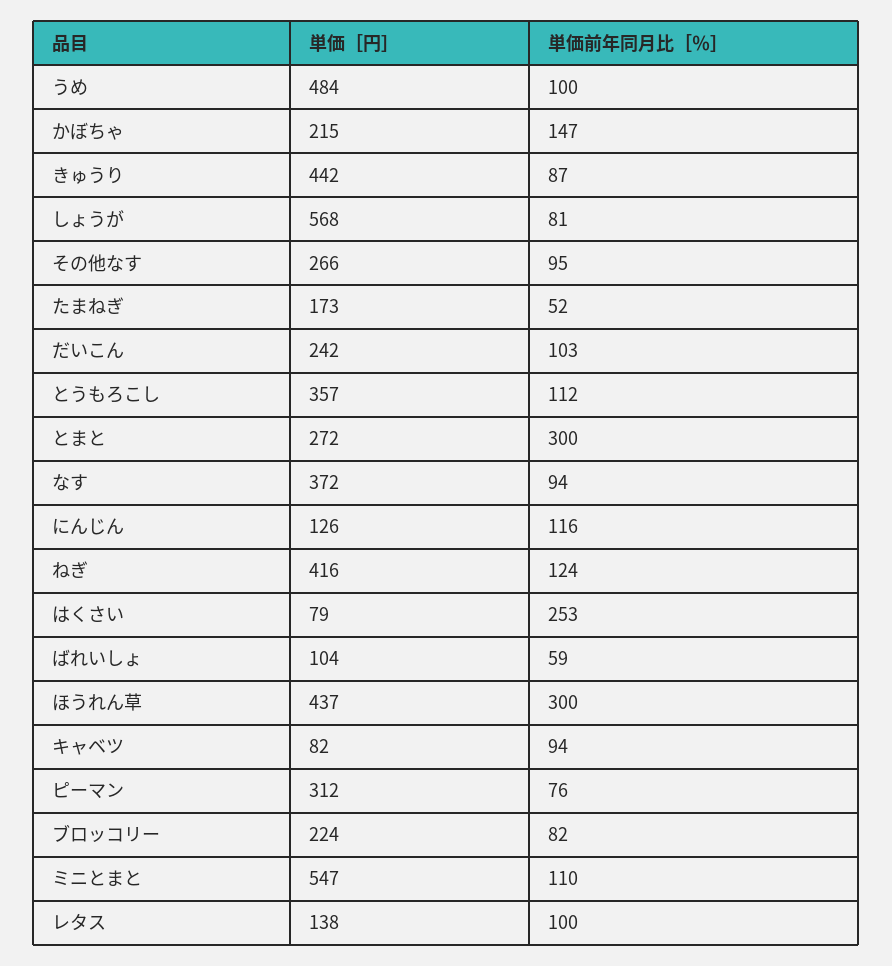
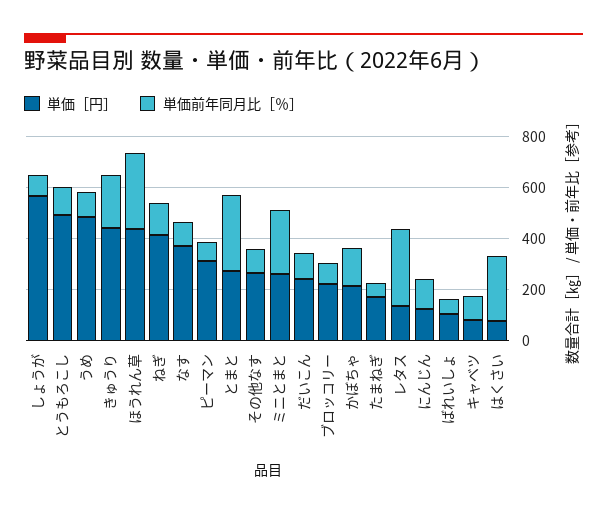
単価前年同月比［％］, きゅうり: 87 -> 200
単価［円］, とうもろこし: 357 -> 500
単価［円］, ミニとまと: 547 -> 250
単価前年同月比［％］, ミニとまと: 110 -> 250
単価前年同月比［％］, レタス: 100 -> 300

